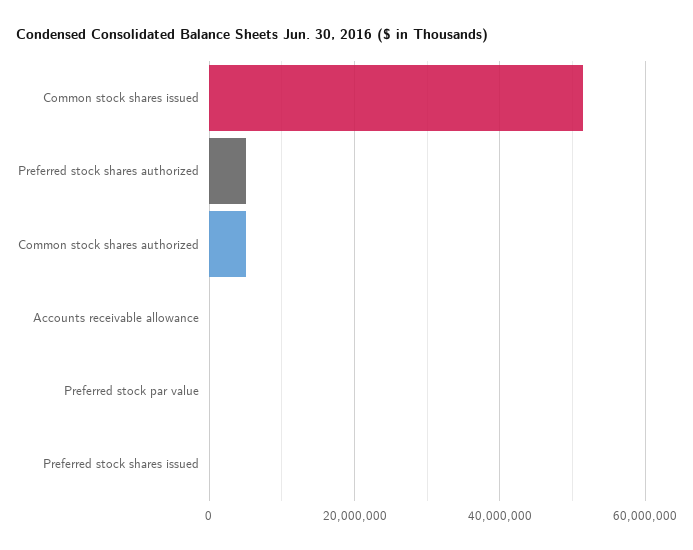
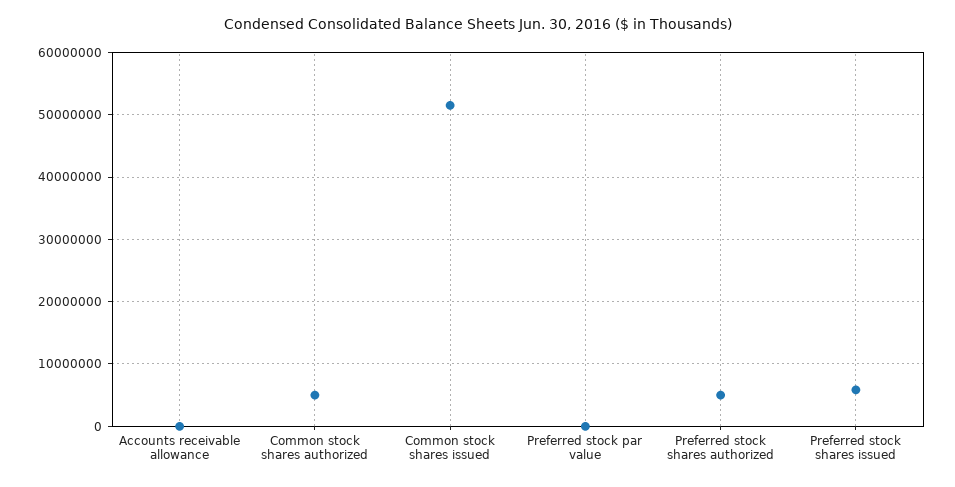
Preferred stock shares issued: 0 -> 6000000

